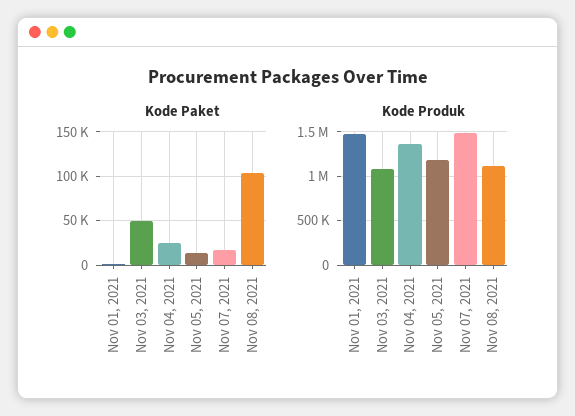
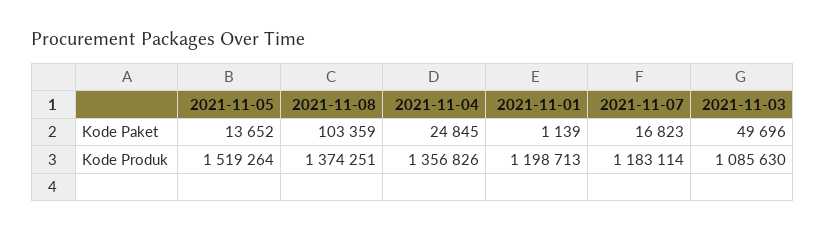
Kode Produk, Nov 01, 2021: 1500000 -> 1198713
Kode Produk, Nov 05, 2021: 1200000 -> 1519264
Kode Produk, Nov 07, 2021: 1500000 -> 1183114
Kode Produk, Nov 08, 2021: 1100000 -> 1374251

